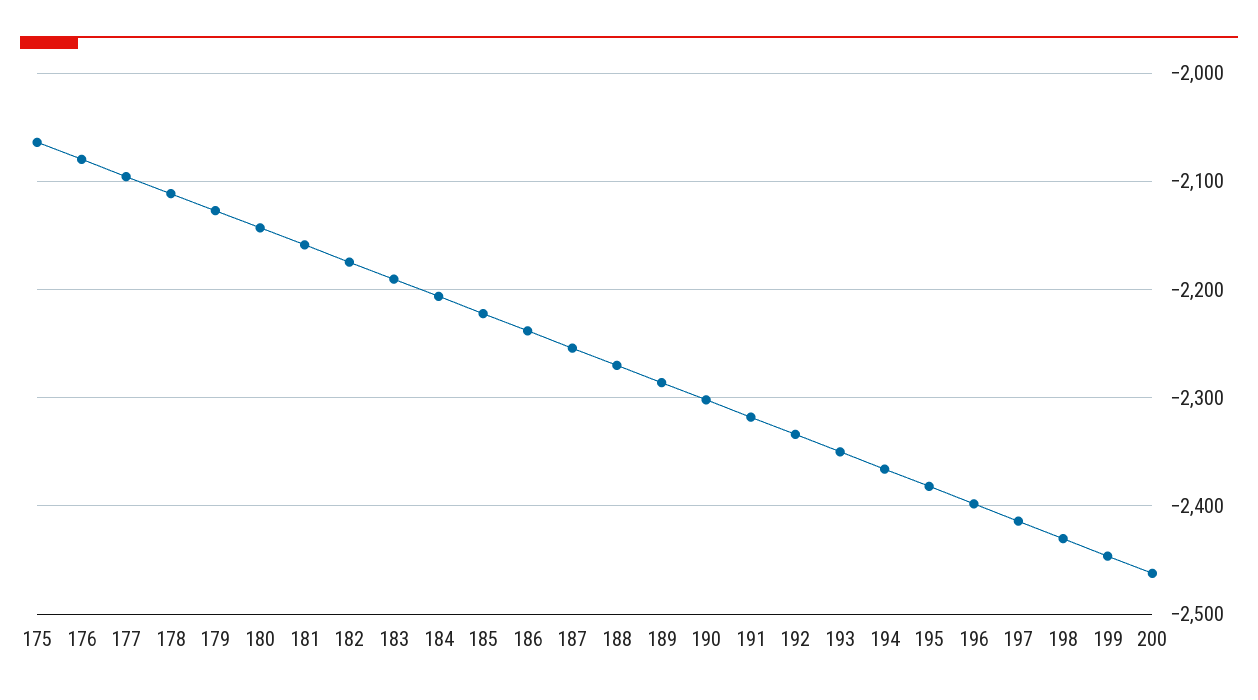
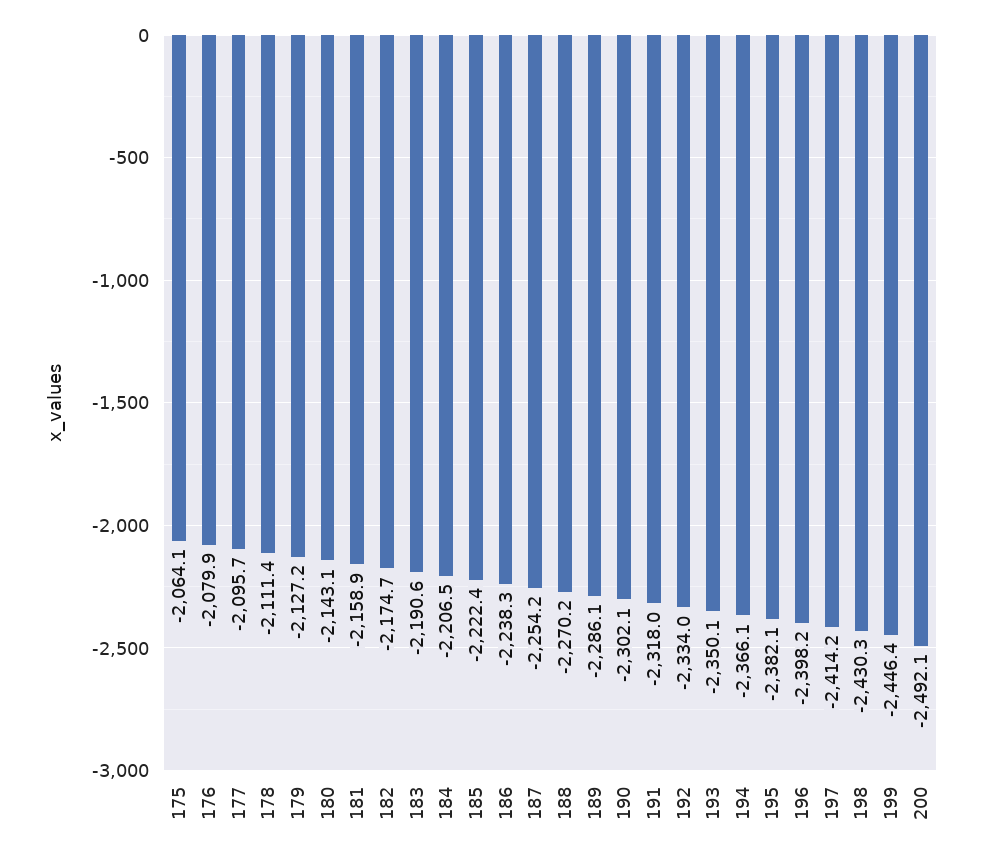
200: -2460 -> -2492.1

